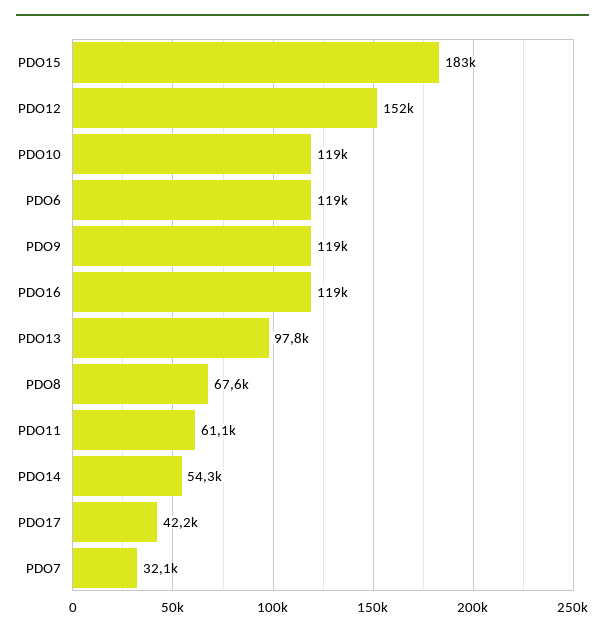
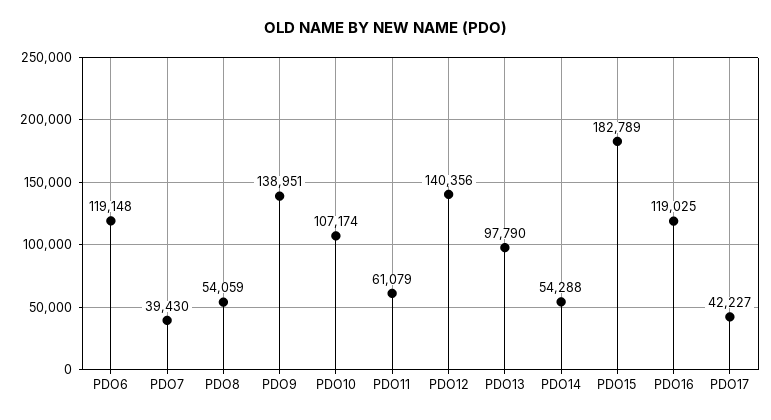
PDO12: 152000 -> 140356
PDO10: 119000 -> 107174
PDO9: 119000 -> 138951
PDO8: 67600 -> 54059
PDO7: 32100 -> 39430

